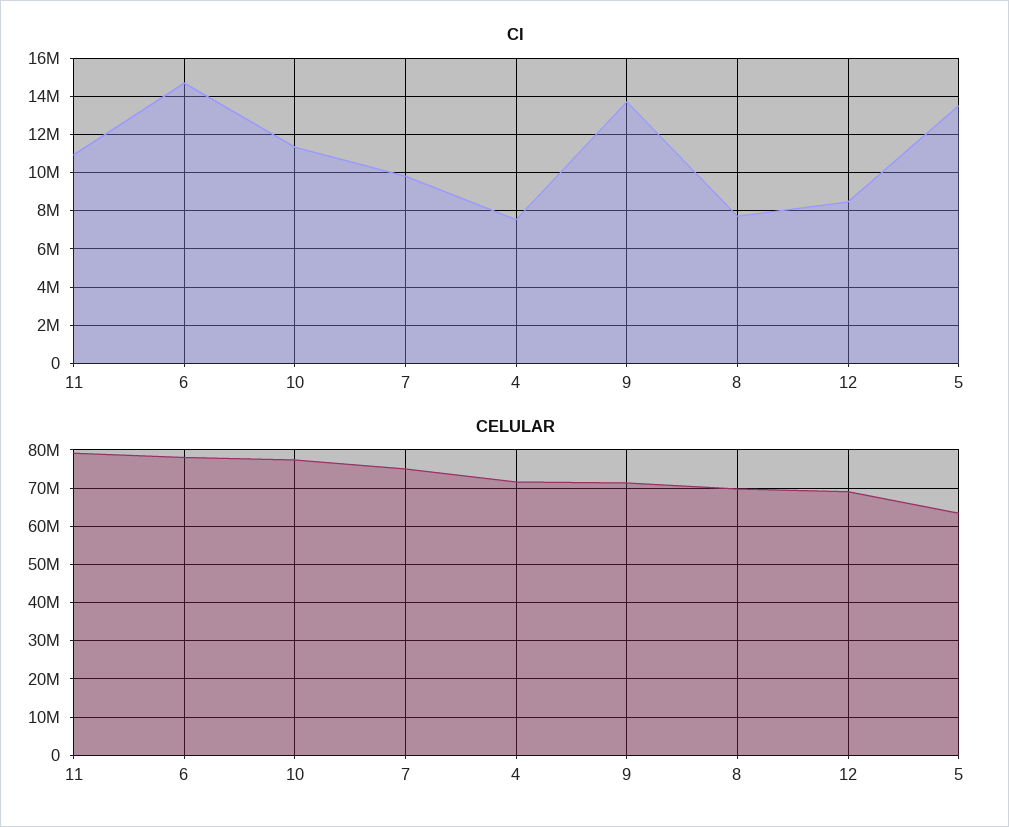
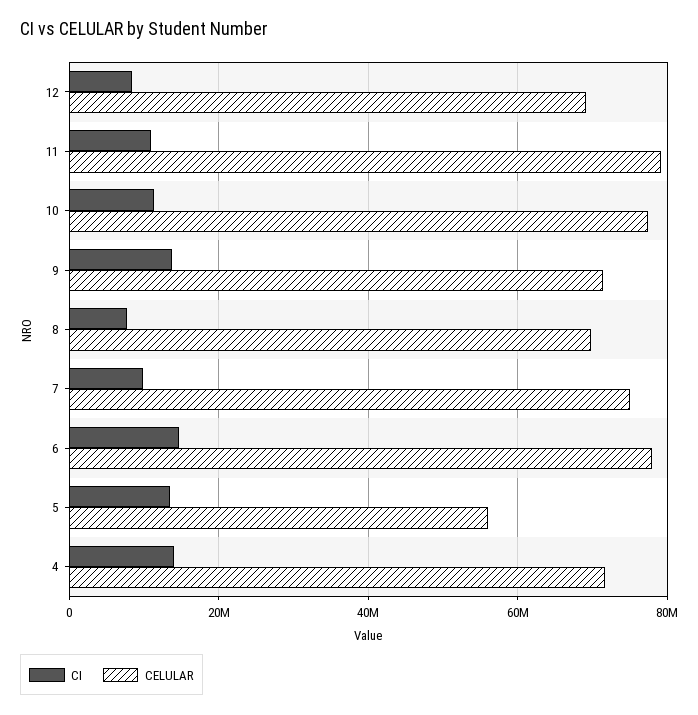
CI, 4: 7500000 -> 14000000
CELULAR, 5: 64000000 -> 56000000

